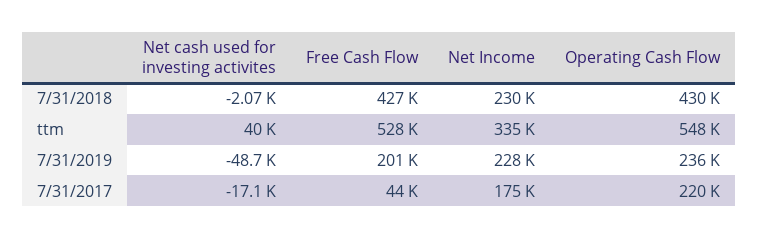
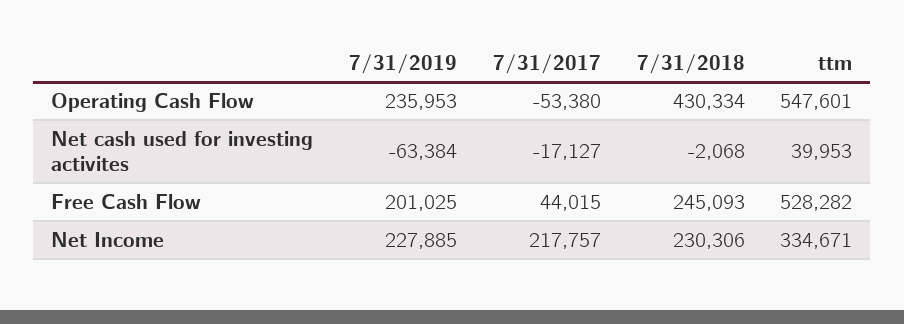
Free Cash Flow, 7/31/2018: 427000 -> 245093
Net cash used for investing activites, 7/31/2019: -48700 -> -63384
Net Income, 7/31/2017: 175000 -> 217757
Operating Cash Flow, 7/31/2017: 220000 -> -53380

